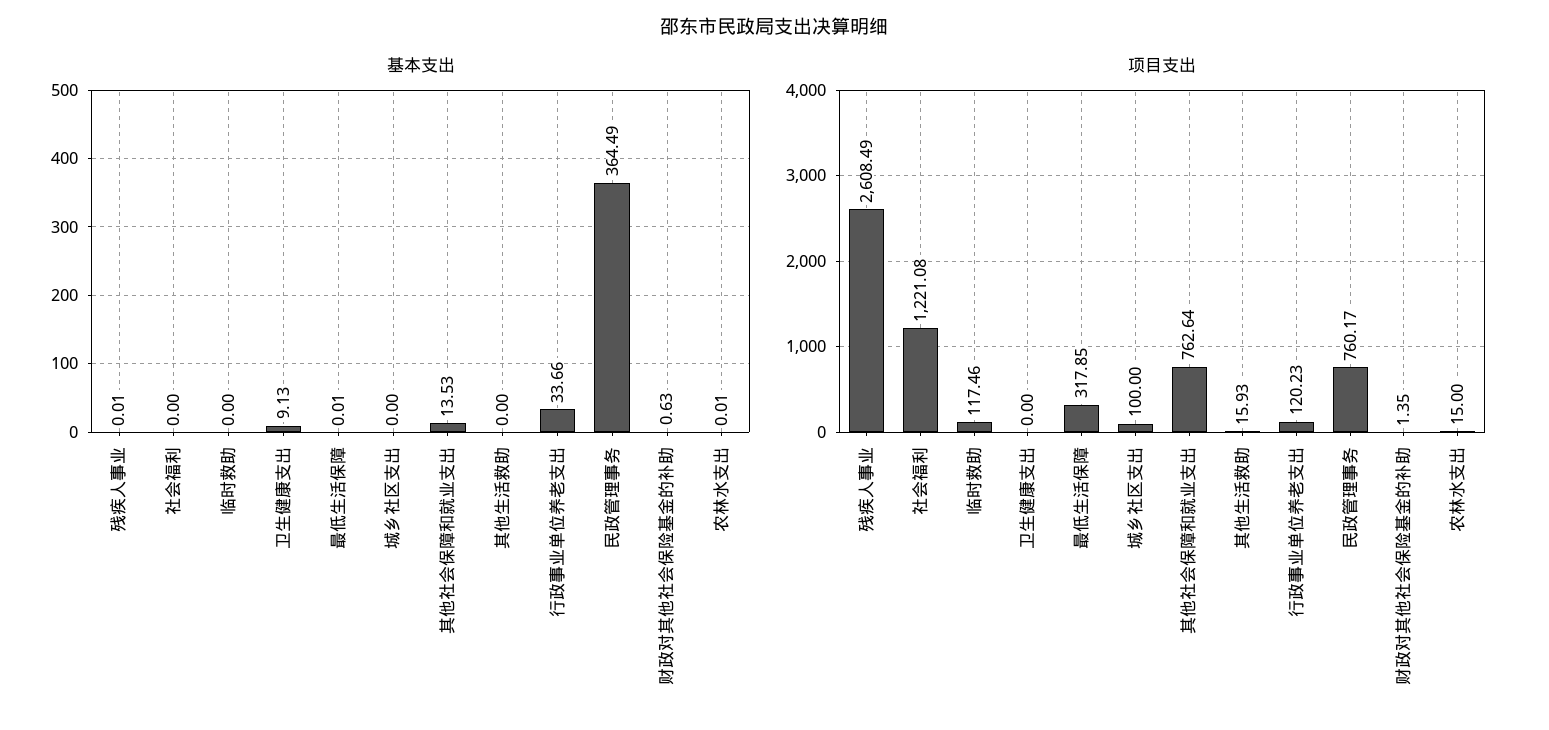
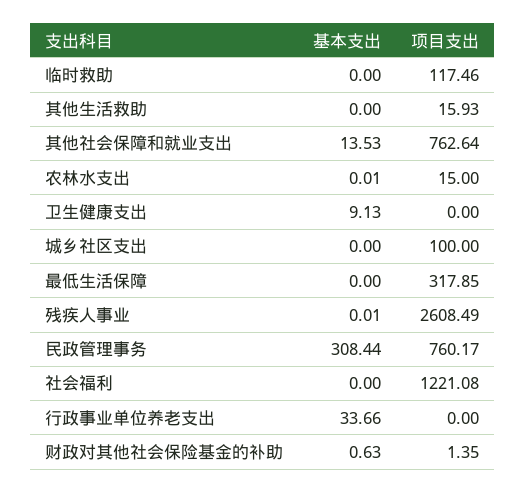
基本支出, 最低生活保障: 0.01 -> 0
基本支出, 民政管理事务: 364.49 -> 308.44
项目支出, 行政事业单位养老支出: 120.23 -> 0

